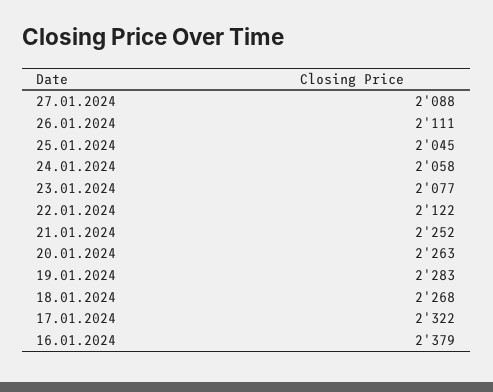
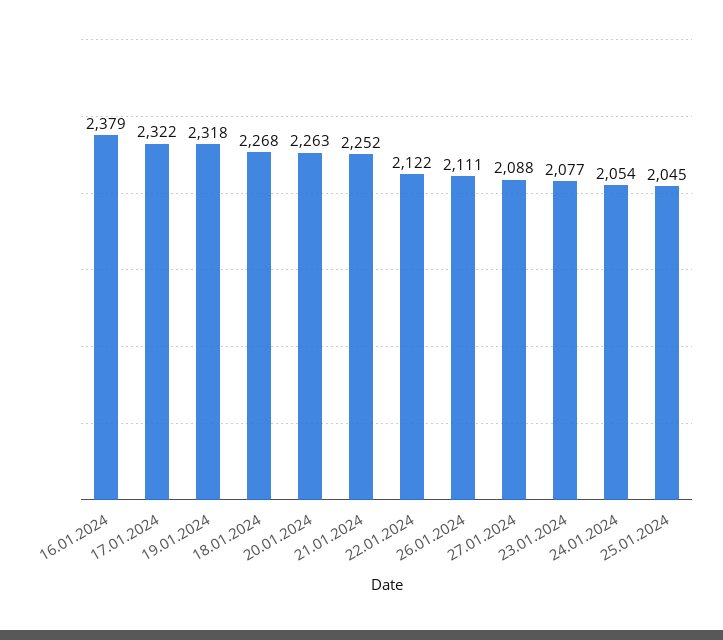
24.01.2024: 2058 -> 2054
19.01.2024: 2283 -> 2318

